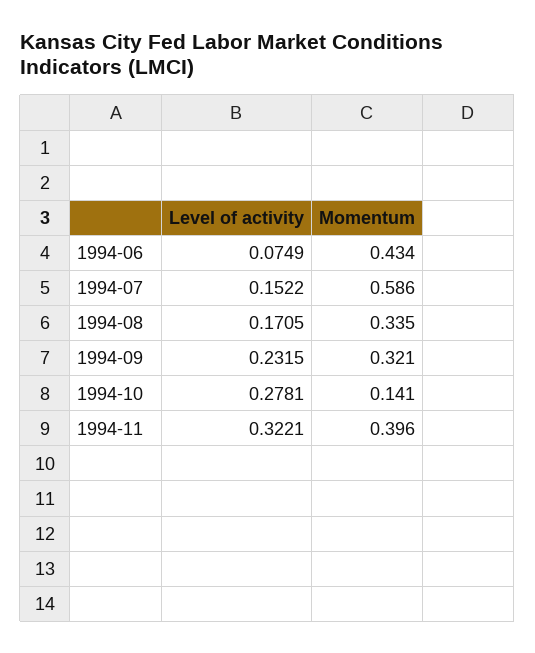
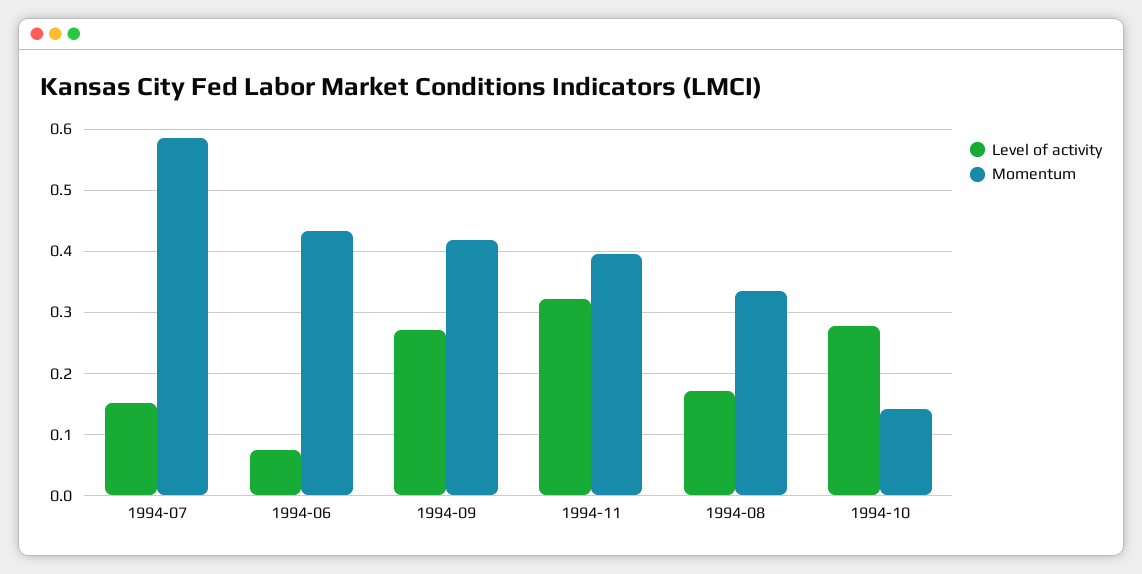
Level of activity, 1994-09: 0.2315 -> 0.27
Momentum, 1994-09: 0.321 -> 0.42

